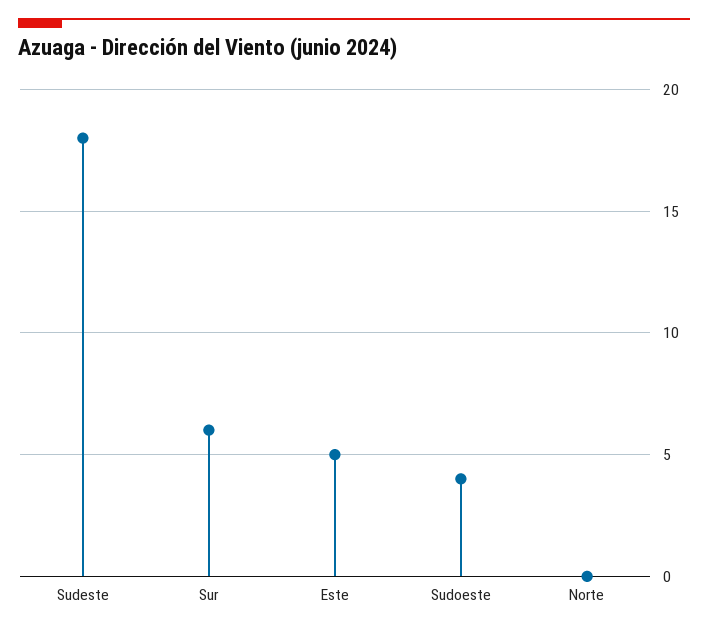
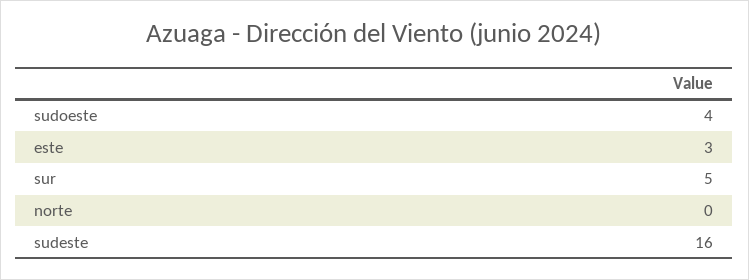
Sudeste: 18 -> 16
Sur: 6 -> 5
Este: 5 -> 3

